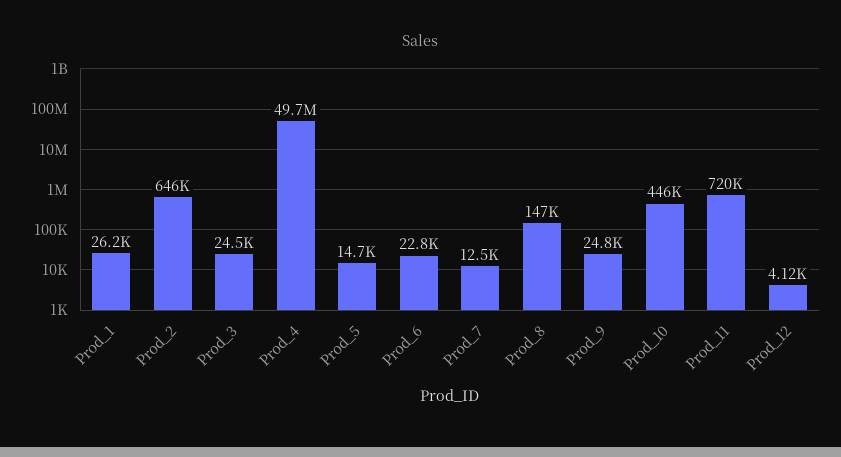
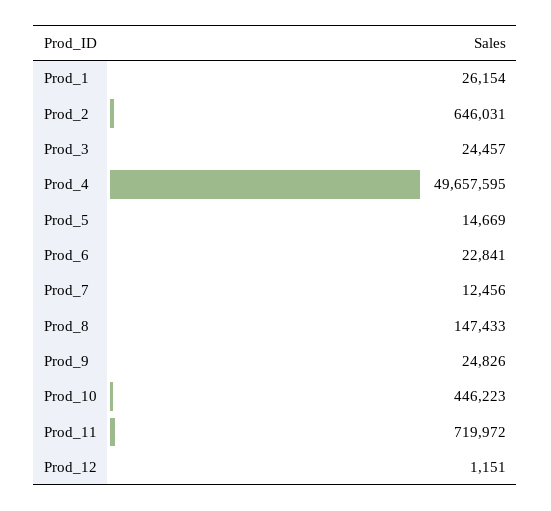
Prod_12: 4120 -> 1151

